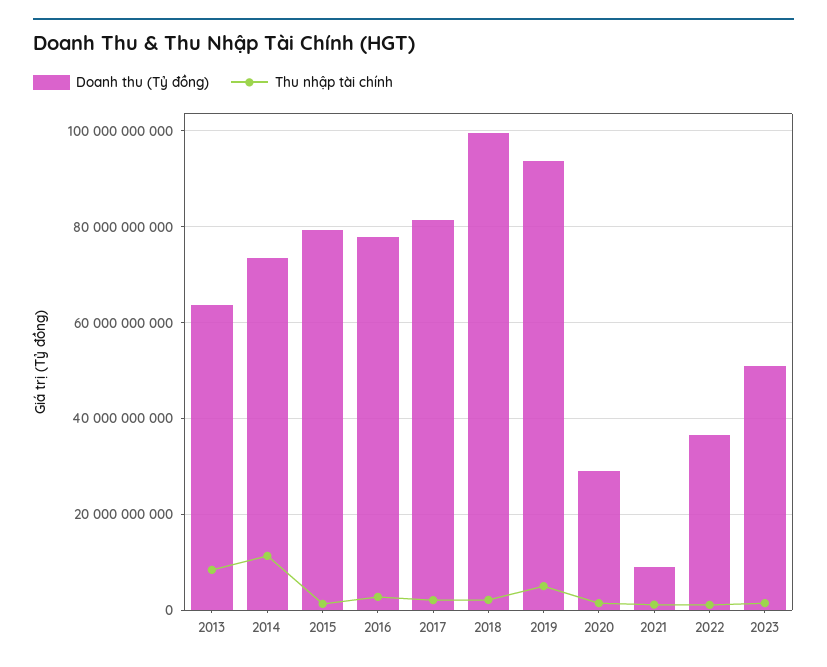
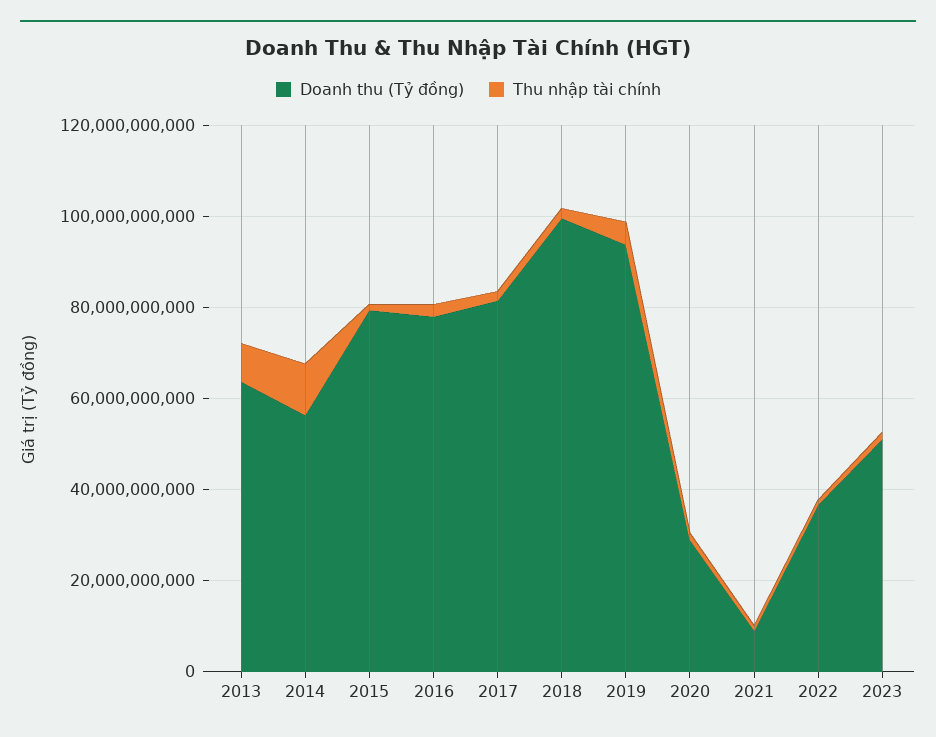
Doanh thu (Tỷ đồng), 2014: 74000000000 -> 55000000000

